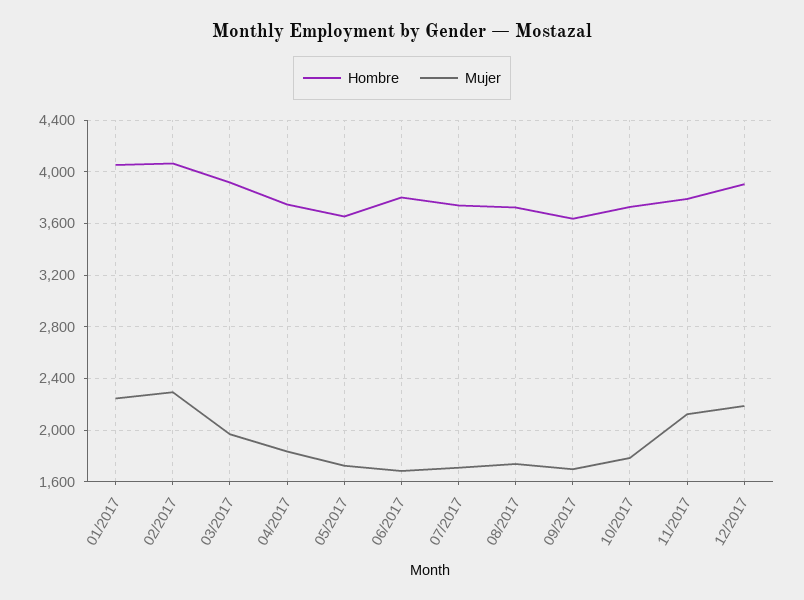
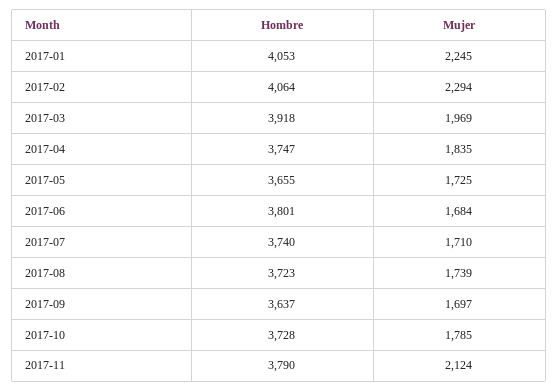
Hombre, 12/2017: 3900 -> none
Mujer, 12/2017: 2200 -> none

